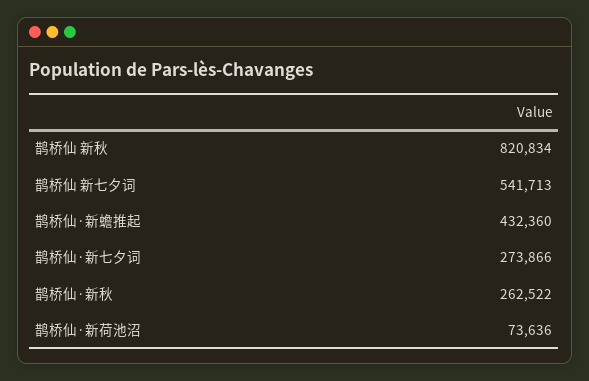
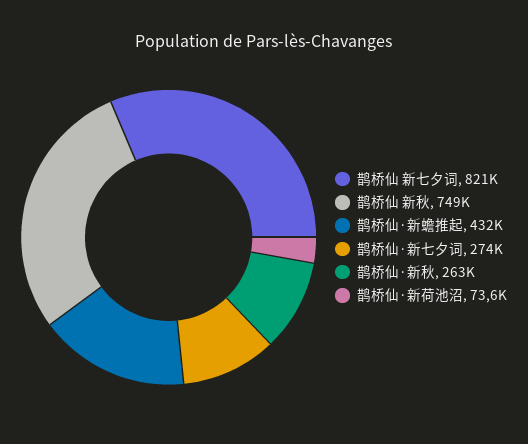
鹊桥仙 新秋: 820834 -> 749000
鹊桥仙 新七夕词: 541713 -> 821000

